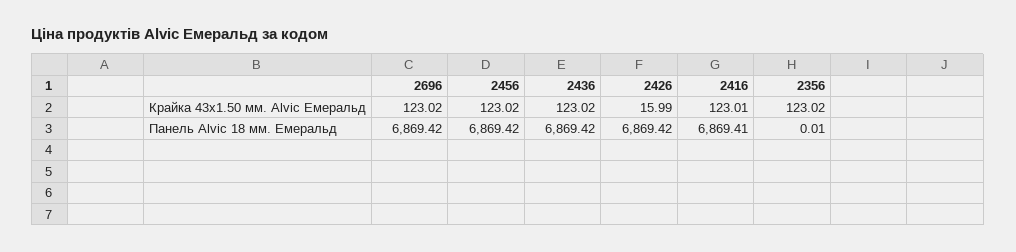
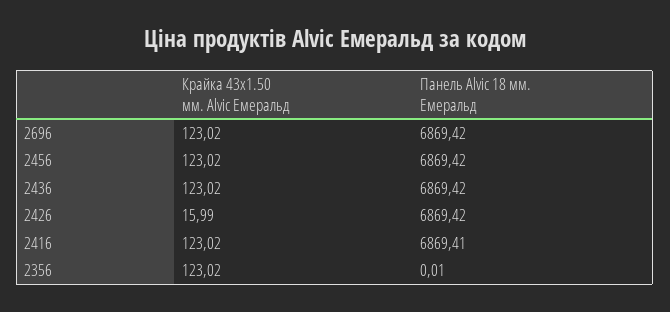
2416, Крайка 43x1.50 мм. Alvic Емеральд: 123.01 -> 123.02

